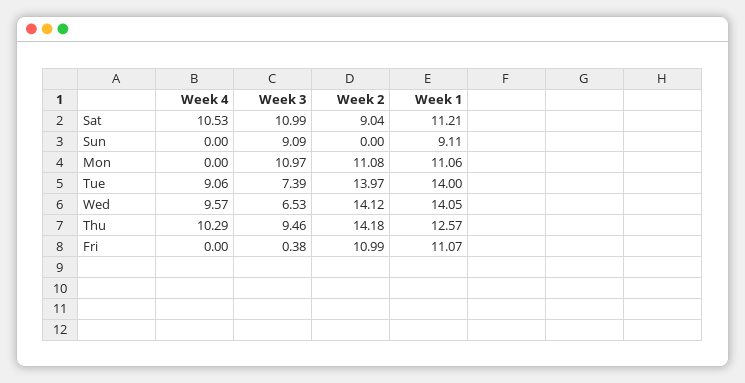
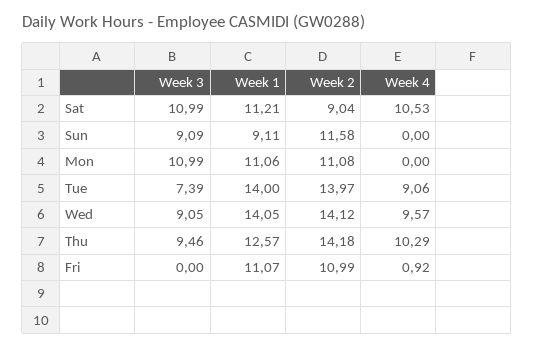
Week 2, Sun: 0 -> 11.58
Week 3, Mon: 10.97 -> 10.99
Week 3, Wed: 6.53 -> 9.05
Week 4, Fri: 0 -> 0.92
Week 3, Fri: 0.38 -> 0

